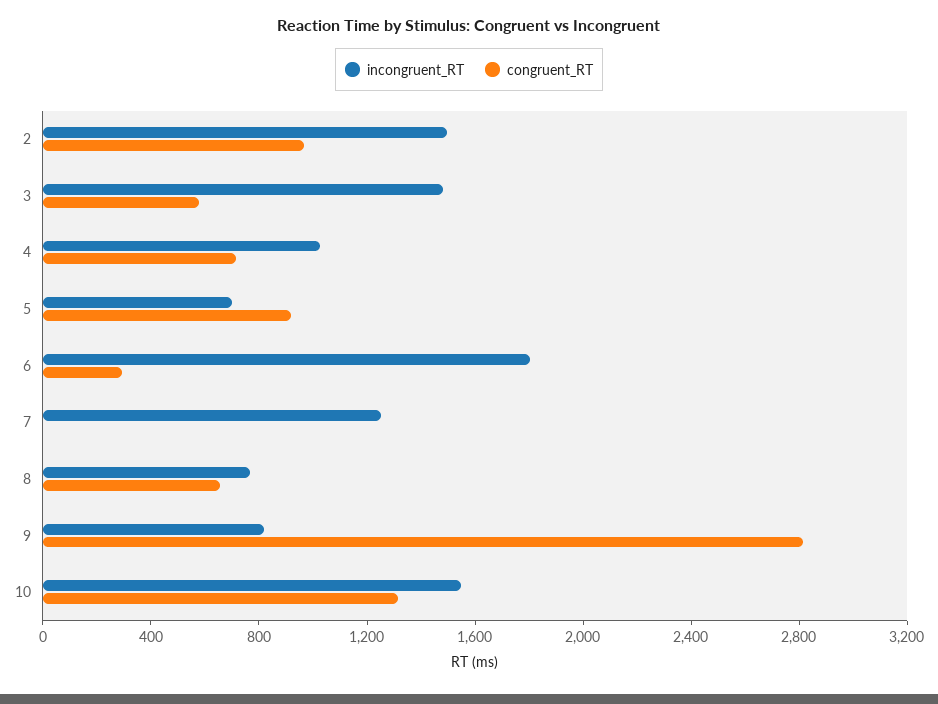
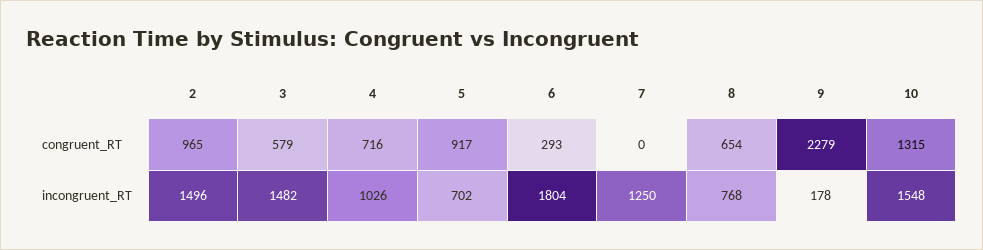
incongruent_RT, 9: 800 -> 178
congruent_RT, 9: 2800 -> 2279

